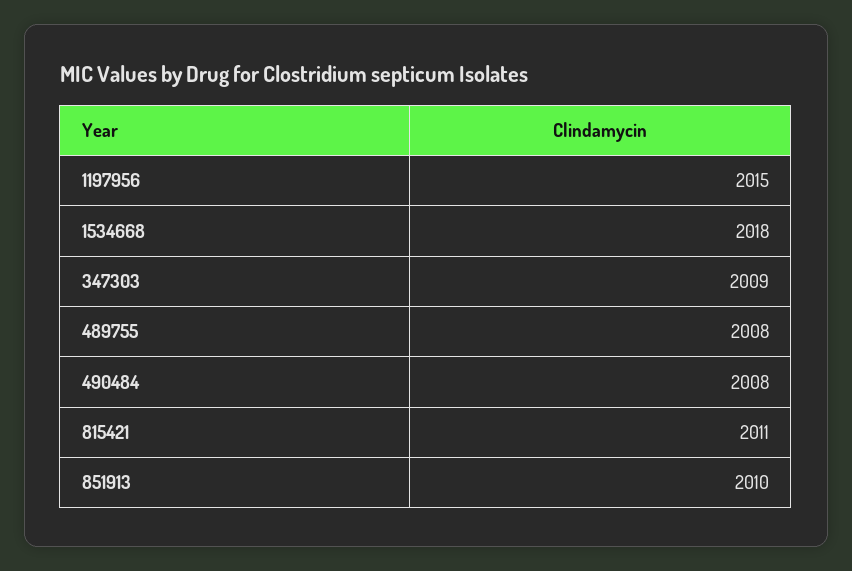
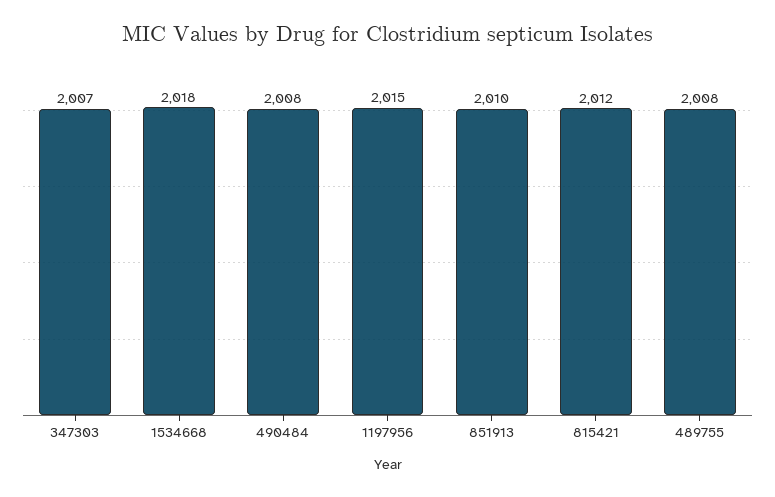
347303: 2009 -> 2007
815421: 2011 -> 2012

